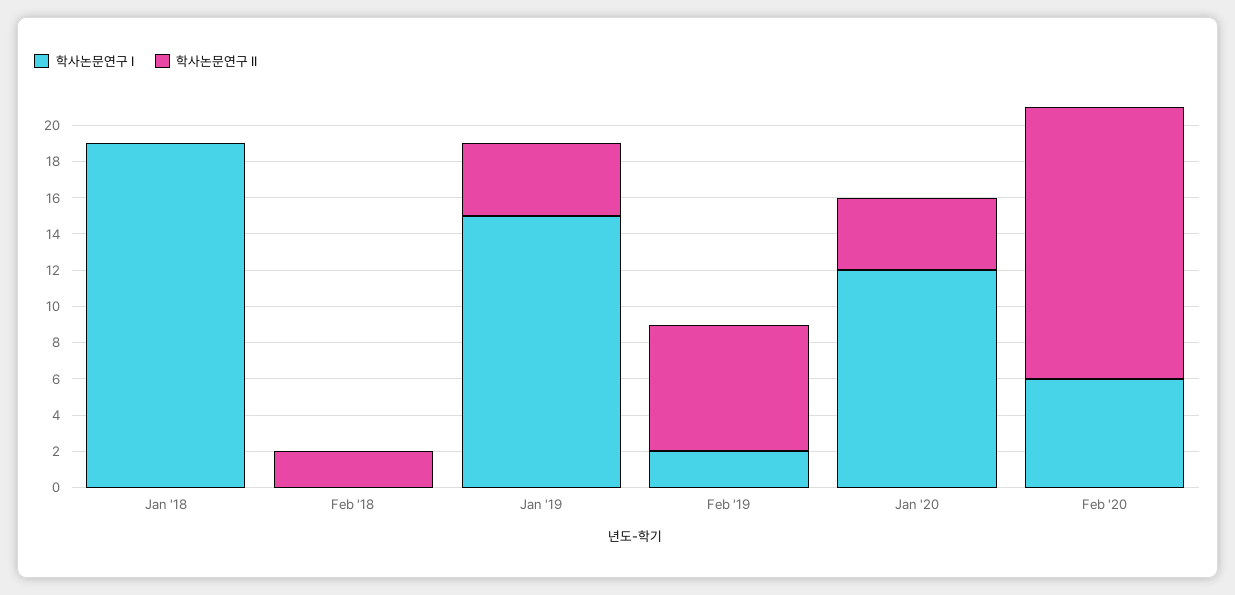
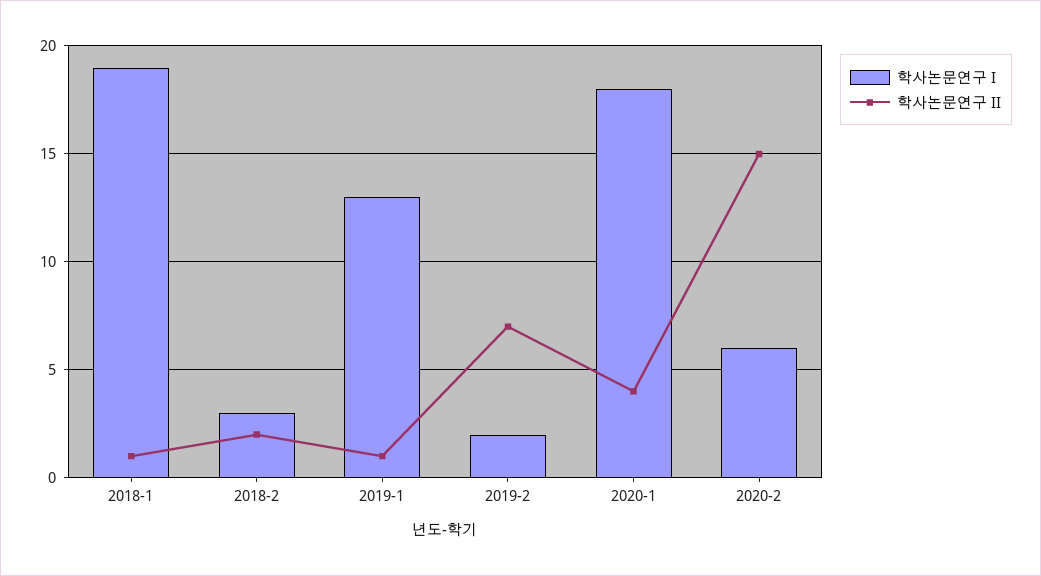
학사논문연구 II, Jan '18: 0 -> 1
학사논문연구 I, Feb '18: 0 -> 3
학사논문연구 I, Jan '19: 15 -> 13
학사논문연구 II, Jan '19: 4 -> 1
학사논문연구 I, Jan '20: 12 -> 18

